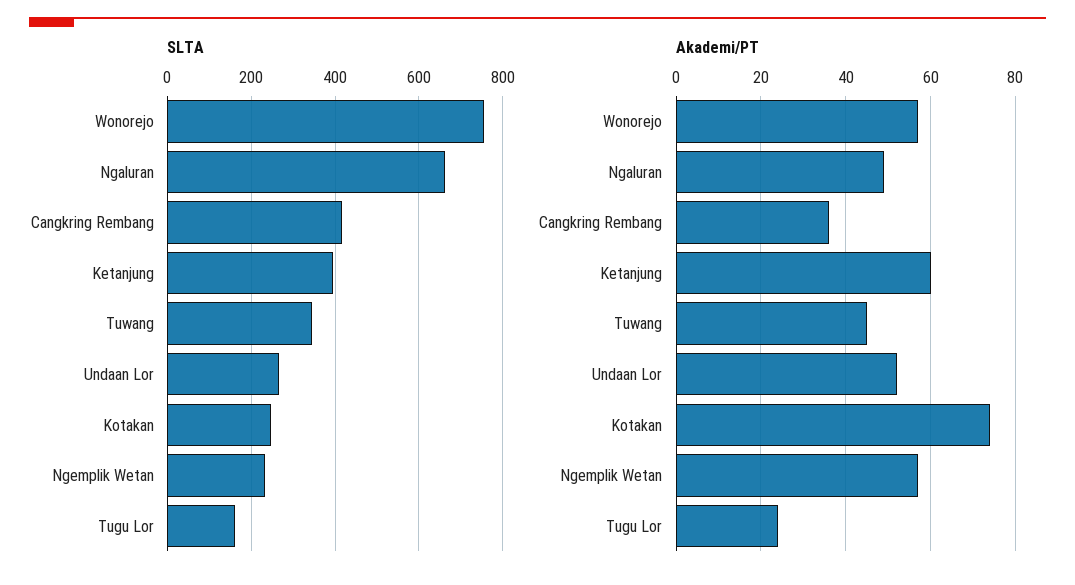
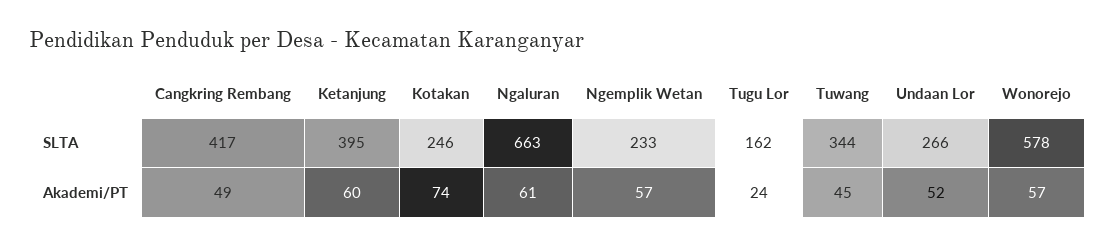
SLTA, Wonorejo: 760 -> 578
Akademi/PT, Ngaluran: 50 -> 61
Akademi/PT, Cangkring Rembang: 35 -> 49

